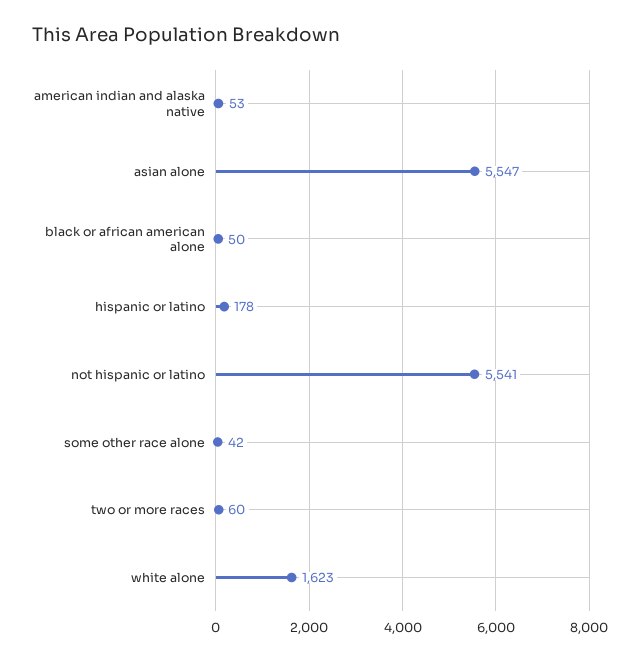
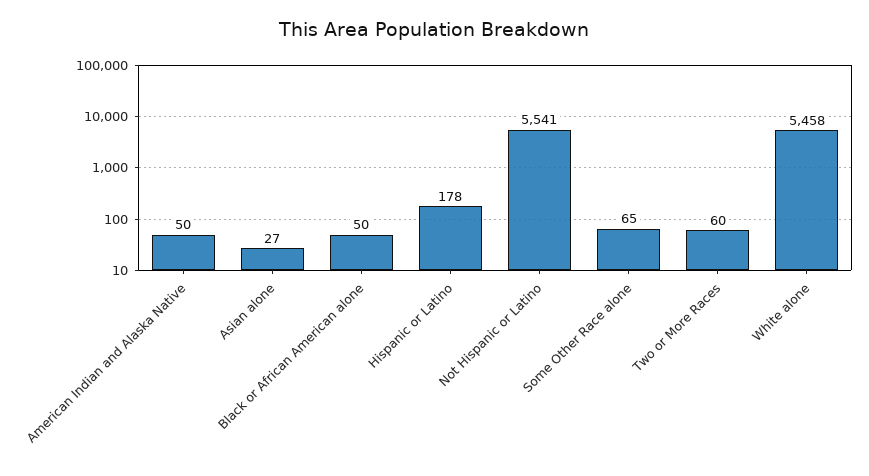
american indian and alaska native: 53 -> 50
asian alone: 5547 -> 27
some other race alone: 42 -> 65
white alone: 1623 -> 5458

